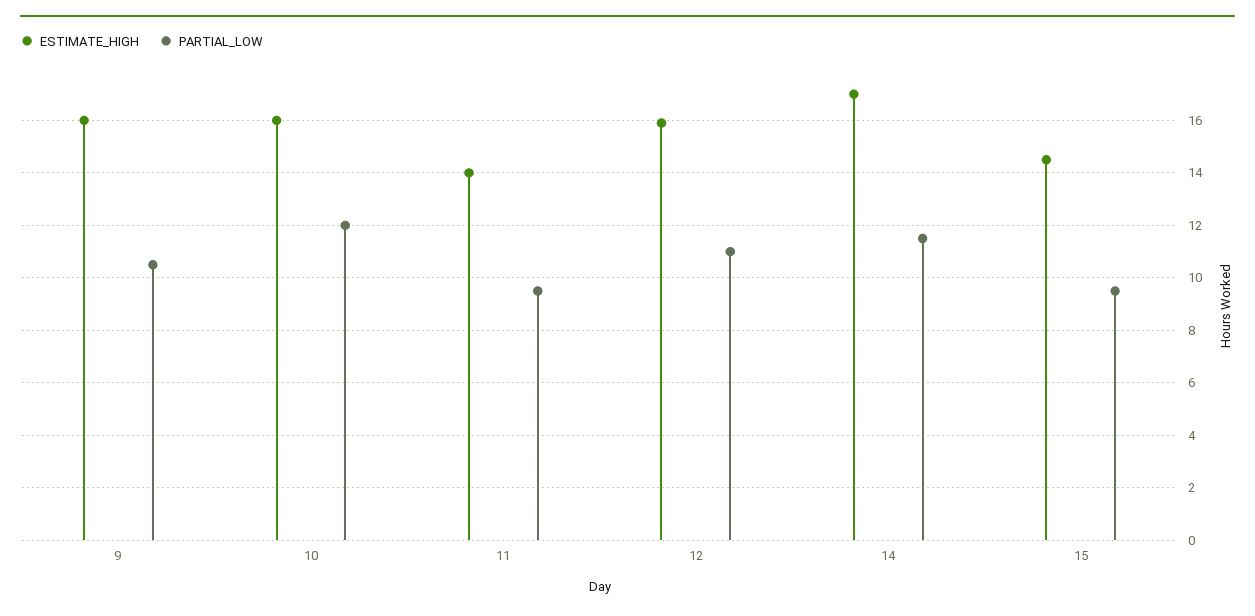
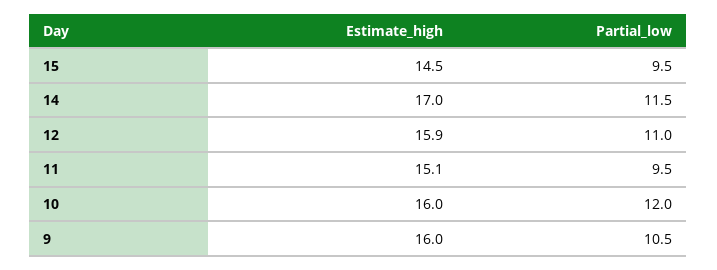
ESTIMATE_HIGH, 11: 14 -> 15.1

